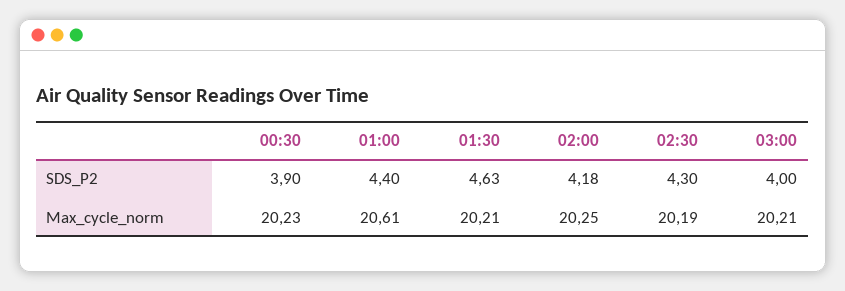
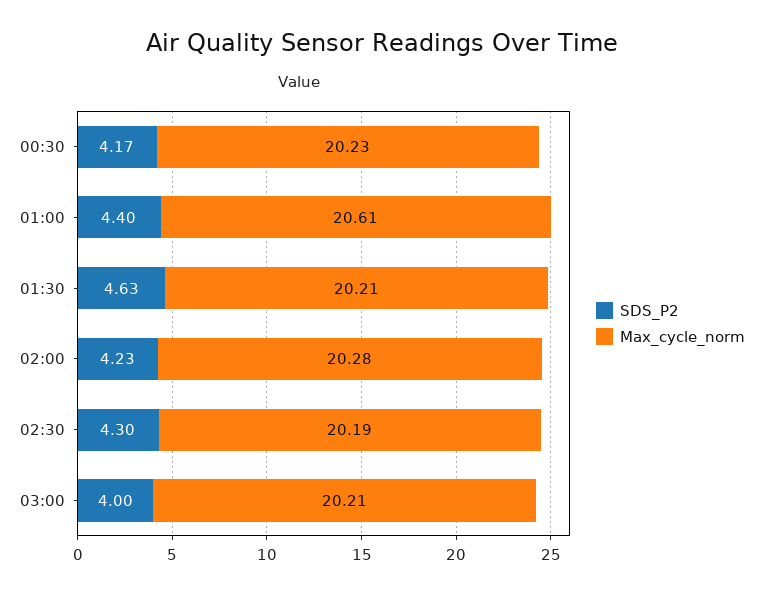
SDS_P2, 00:30: 3.9 -> 4.17
SDS_P2, 02:00: 4.18 -> 4.23
Max_cycle_norm, 02:00: 20.25 -> 20.28

